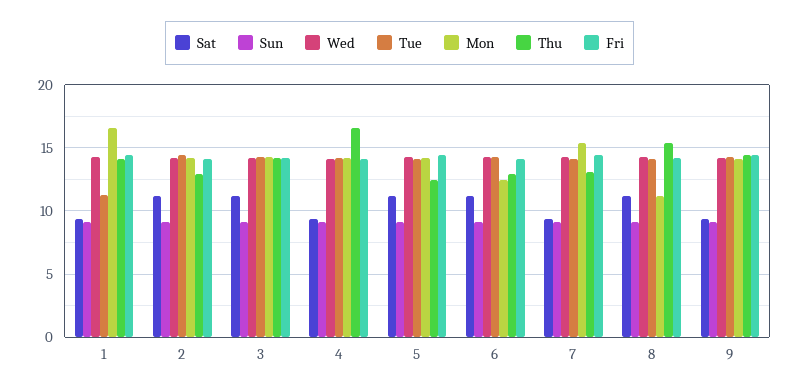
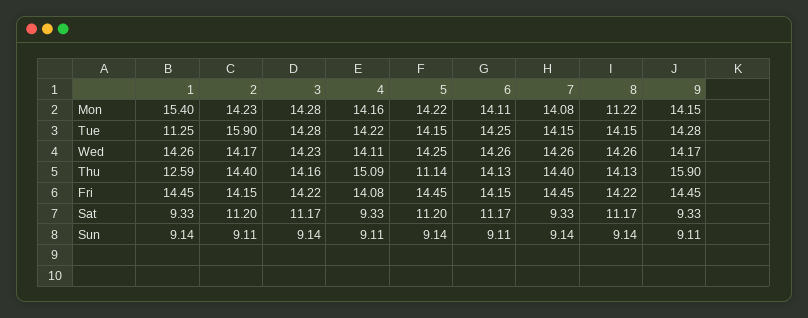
Mon, 1: 16.5 -> 15.4
Thu, 1: 14 -> 12.59
Tue, 2: 14.5 -> 15.9
Thu, 2: 13 -> 14.4
Thu, 4: 16.5 -> 15.09
Thu, 5: 12.5 -> 11.14
Mon, 6: 12.5 -> 14.11
Thu, 6: 13 -> 14.13
Mon, 7: 15.5 -> 14.08
Thu, 7: 13 -> 14.4
Thu, 8: 15.5 -> 14.13
Thu, 9: 14.5 -> 15.9

